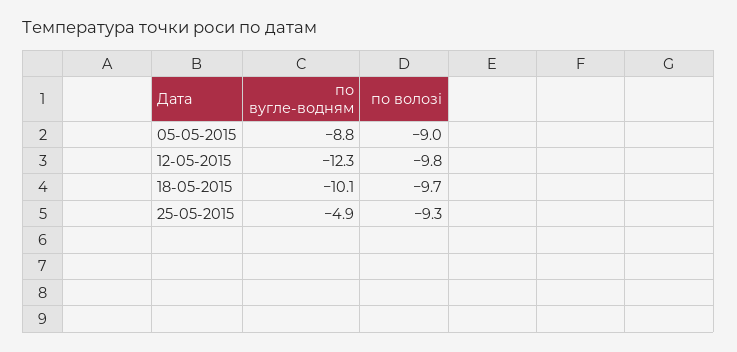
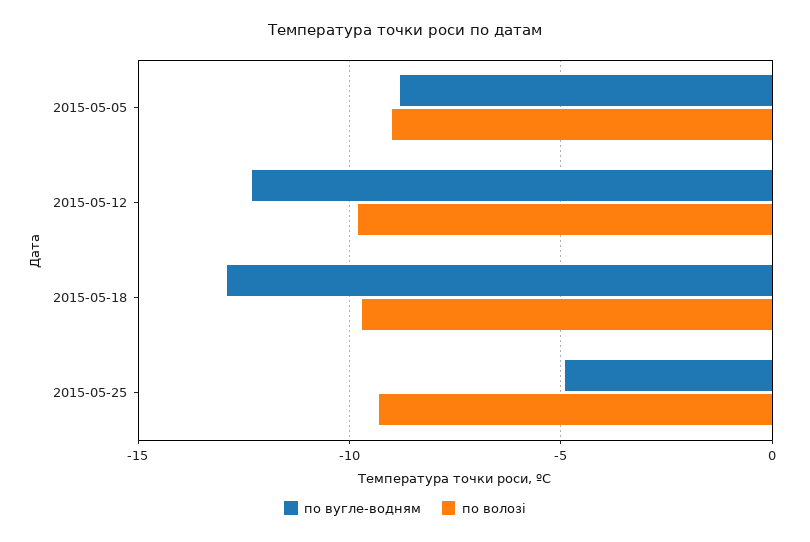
по вугле-водням, 18-05-2015: -10.1 -> -13

